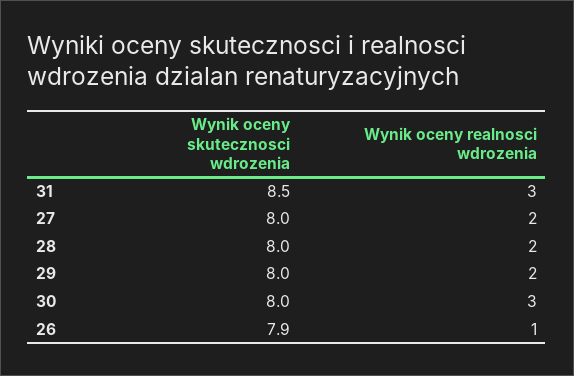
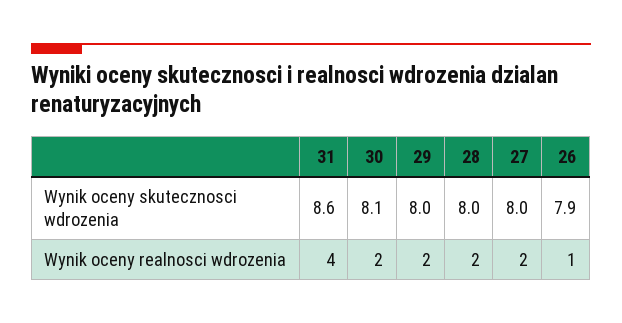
Wynik oceny skutecznosci wdrozenia, 31: 8.5 -> 8.6
Wynik oceny realnosci wdrozenia, 31: 3 -> 4
Wynik oceny skutecznosci wdrozenia, 30: 8 -> 8.1
Wynik oceny realnosci wdrozenia, 30: 3 -> 2

